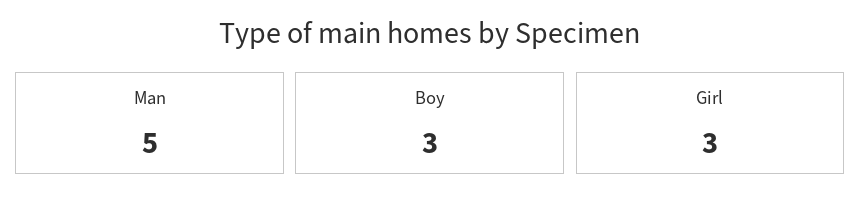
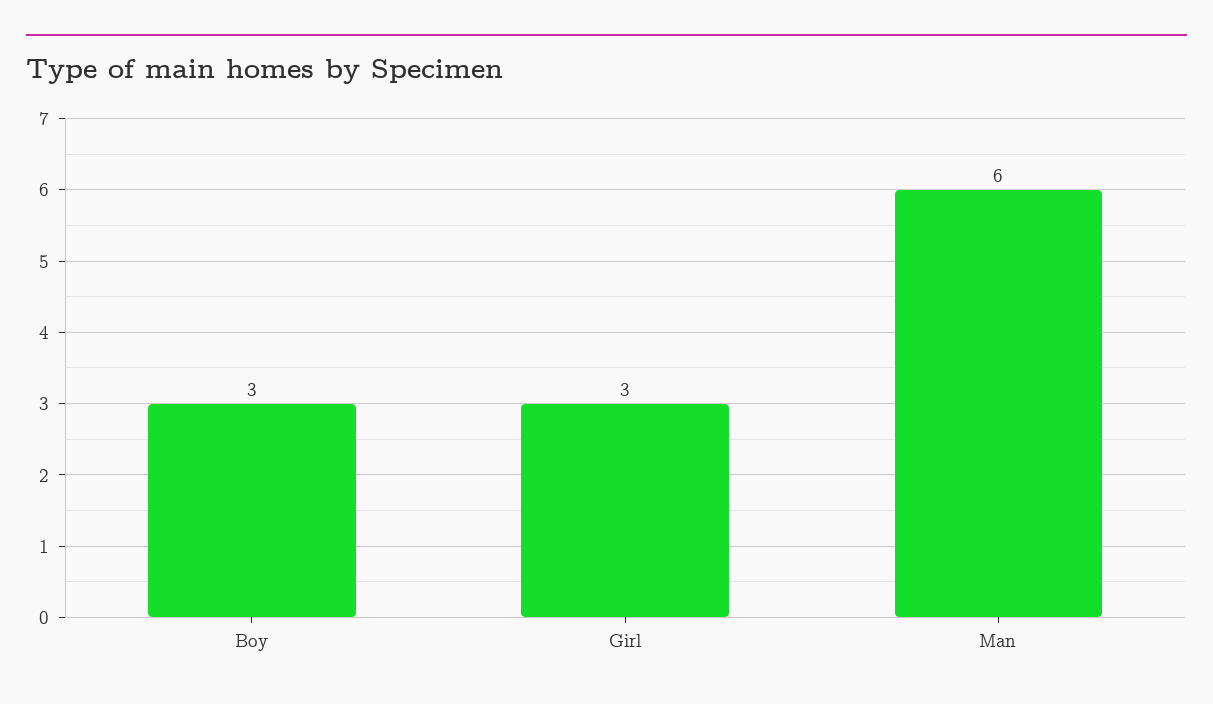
Man: 5 -> 6

